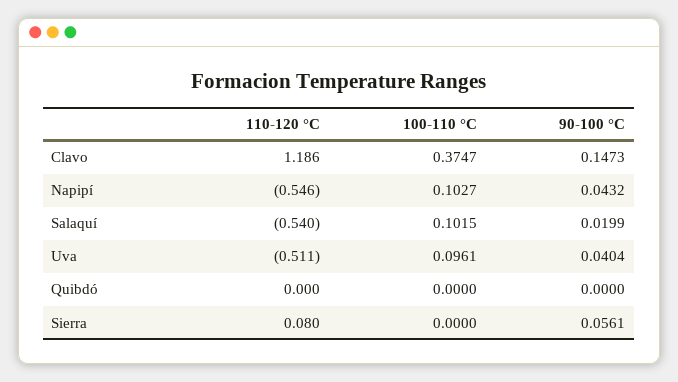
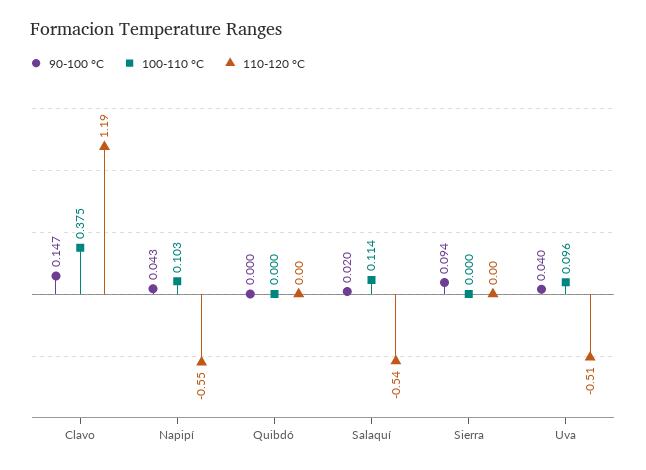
100-110 °C, Salaquí: 0.1015 -> 0.114
110-120 °C, Sierra: 0.08 -> 0
90-100 °C, Sierra: 0.0561 -> 0.094

